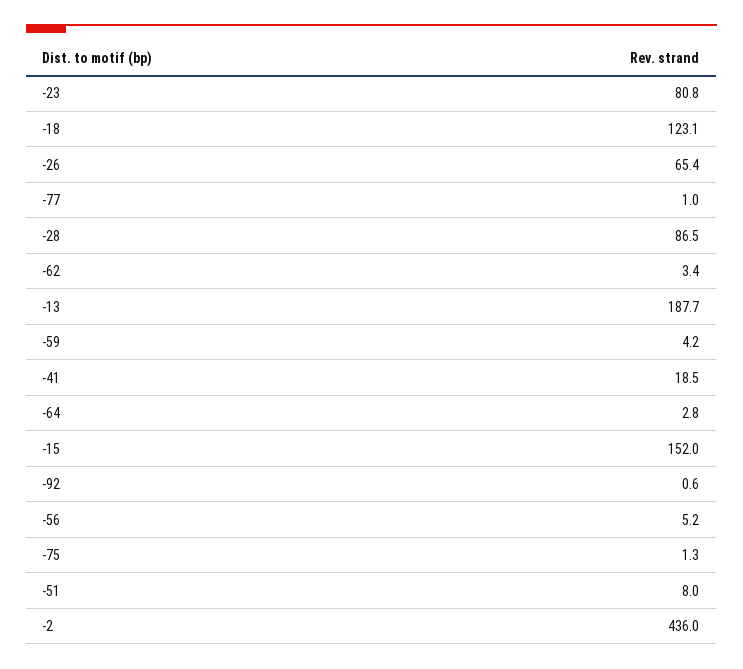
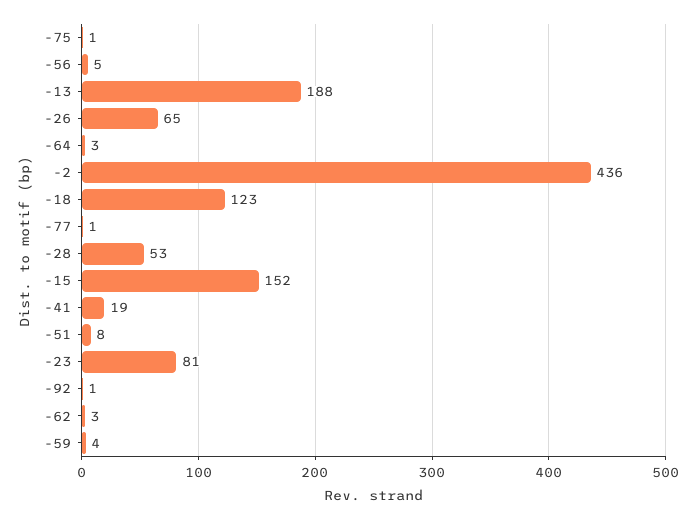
-28: 86.5 -> 53

